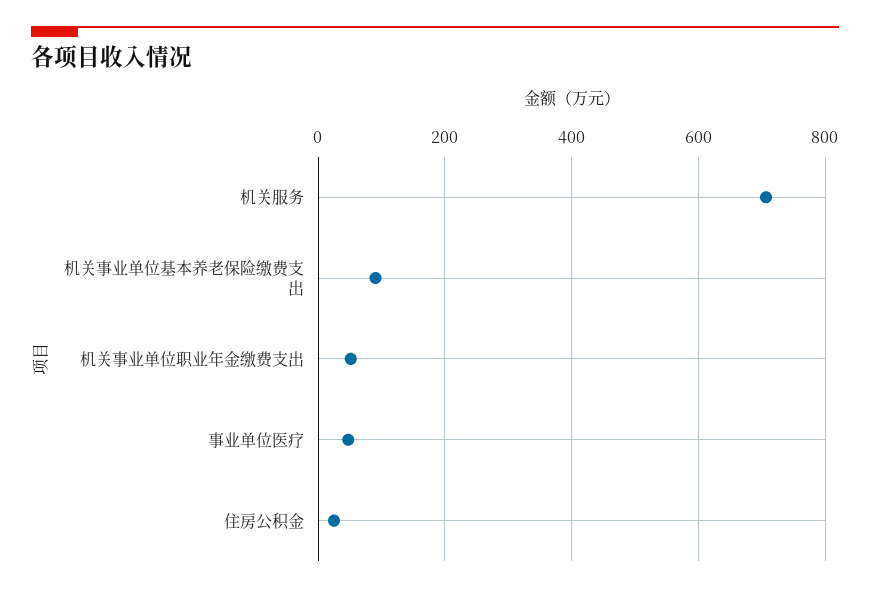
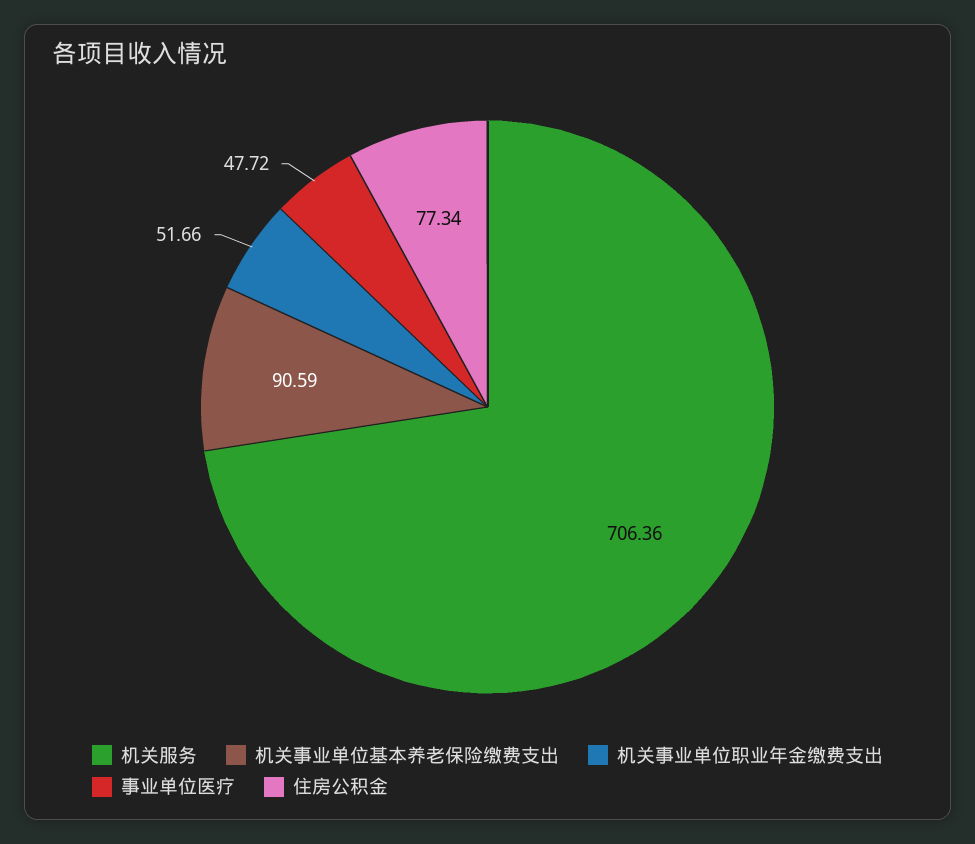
住房公积金: 20 -> 77.34

